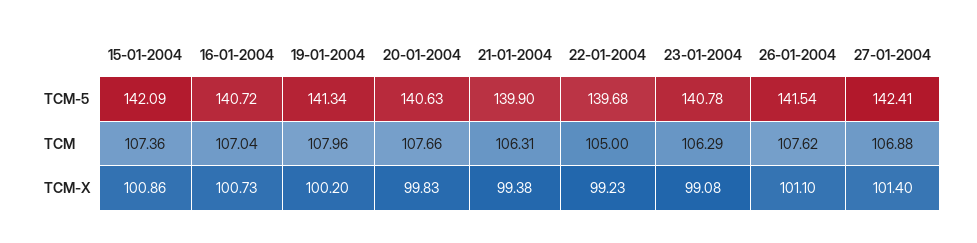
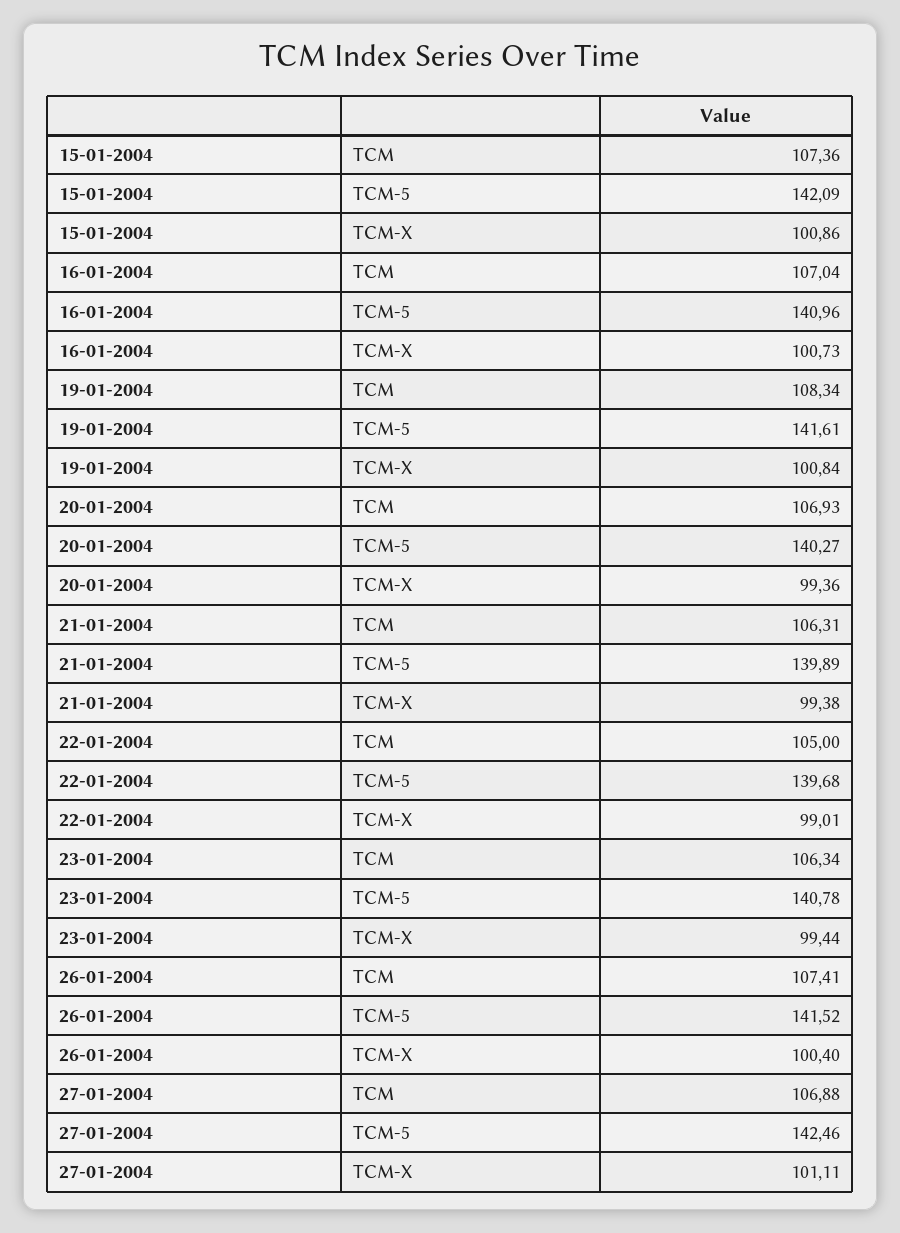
16-01-2004, TCM-5: 140.72 -> 140.96
19-01-2004, TCM-5: 141.34 -> 141.61
20-01-2004, TCM-5: 140.63 -> 140.27
21-01-2004, TCM-5: 139.9 -> 139.89
26-01-2004, TCM-5: 141.54 -> 141.52
27-01-2004, TCM-5: 142.41 -> 142.46
19-01-2004, TCM: 107.96 -> 108.34
20-01-2004, TCM: 107.66 -> 106.93
23-01-2004, TCM: 106.29 -> 106.34
26-01-2004, TCM: 107.62 -> 107.41
19-01-2004, TCM-X: 100.2 -> 100.84
20-01-2004, TCM-X: 99.83 -> 99.36
22-01-2004, TCM-X: 99.23 -> 99.01
23-01-2004, TCM-X: 99.08 -> 99.44
26-01-2004, TCM-X: 101.1 -> 100.4
27-01-2004, TCM-X: 101.4 -> 101.11

